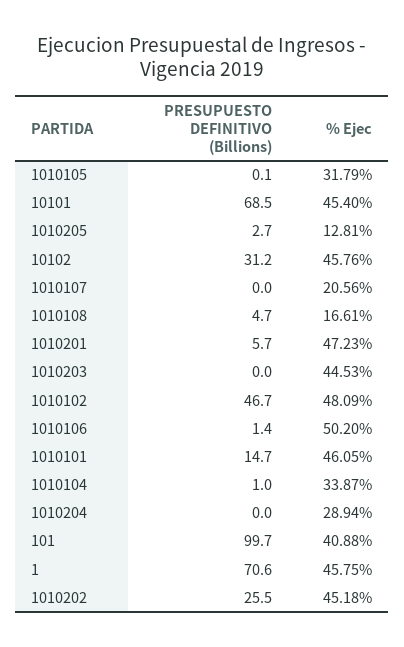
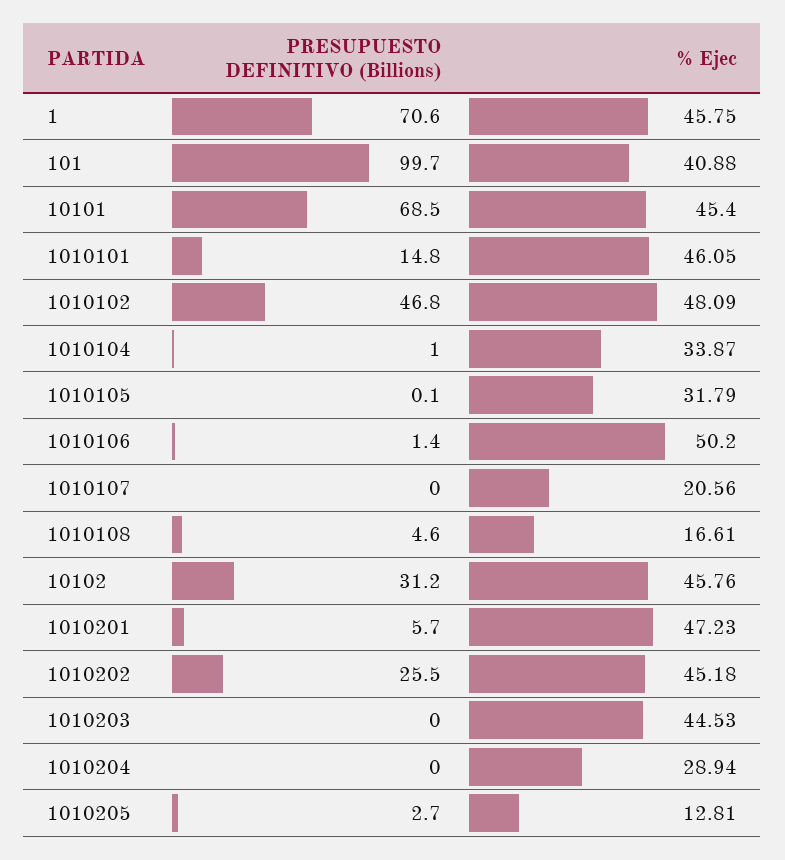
PRESUPUESTO DEFINITIVO (Billions), 1010108: 4.7 -> 4.6
PRESUPUESTO DEFINITIVO (Billions), 1010102: 46.7 -> 46.8
PRESUPUESTO DEFINITIVO (Billions), 1010101: 14.7 -> 14.8

